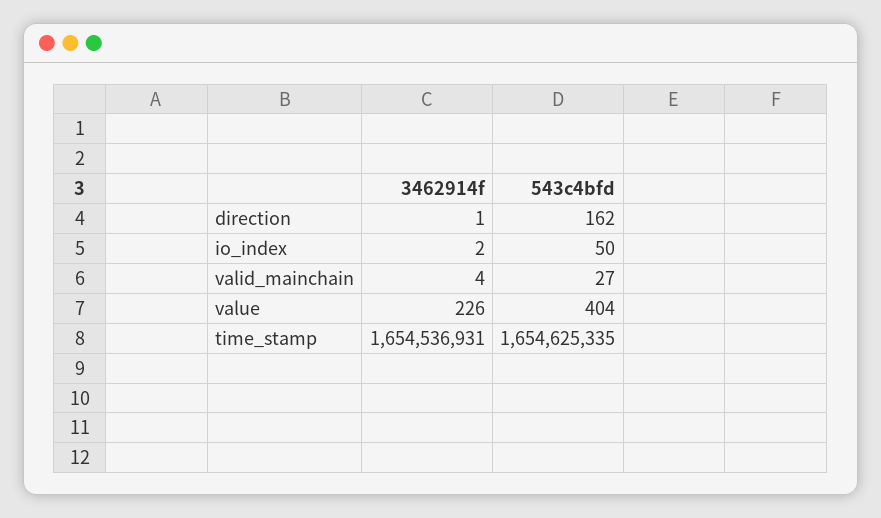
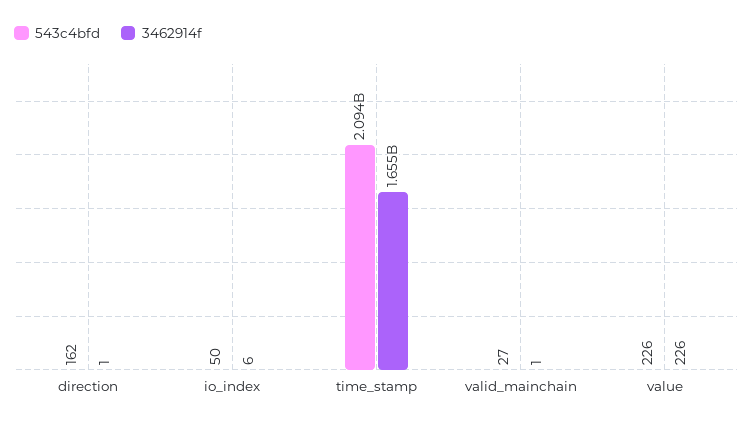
3462914f, io_index: 2 -> 6
3462914f, valid_mainchain: 4 -> 1
543c4bfd, value: 404 -> 226
543c4bfd, time_stamp: 1654625335 -> 2094000000

